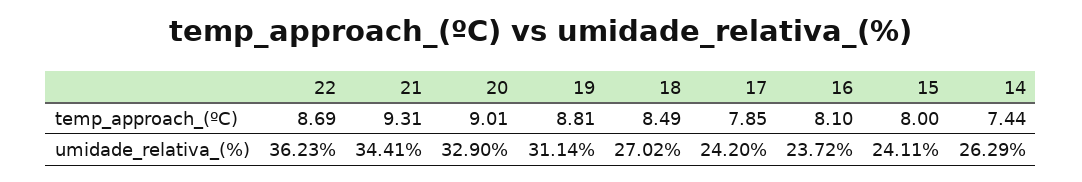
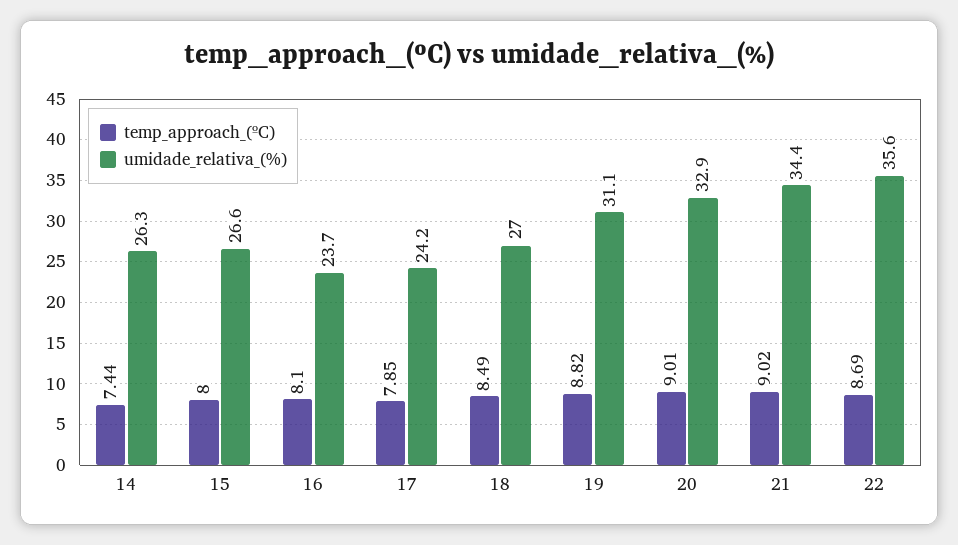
temp_approach_(ºC), 21: 9.31 -> 9.02
temp_approach_(ºC), 19: 8.81 -> 8.82
umidade_relativa_(%), 22: 36.23 -> 35.6
umidade_relativa_(%), 15: 24.11 -> 26.6

